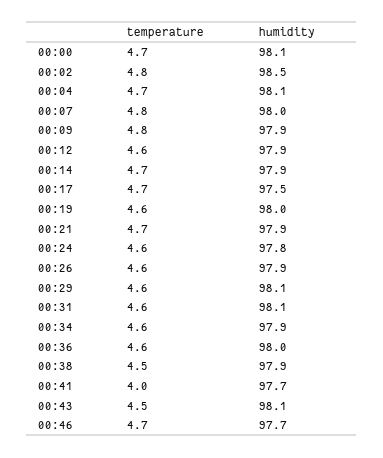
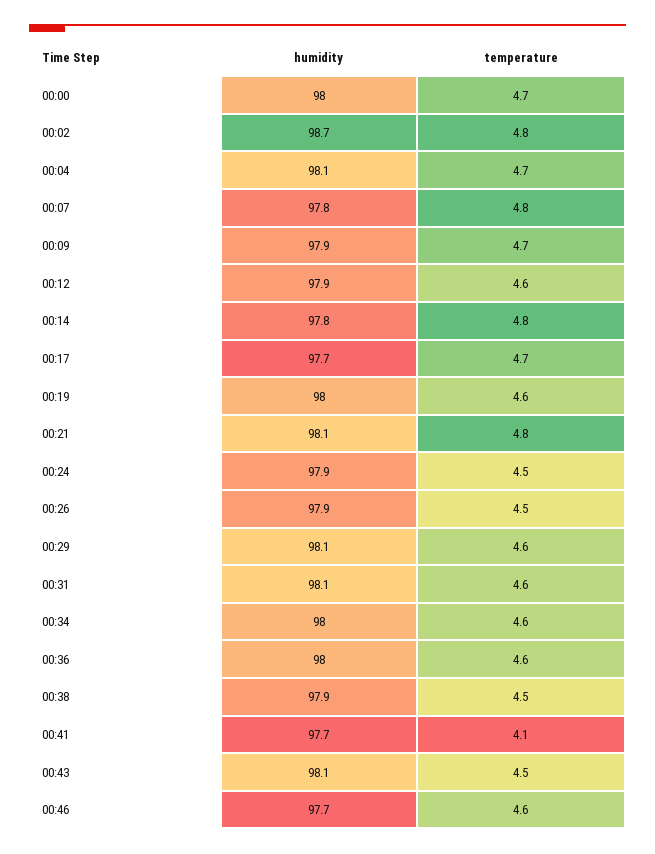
humidity, 00:00: 98.1 -> 98
humidity, 00:02: 98.5 -> 98.7
humidity, 00:07: 98 -> 97.8
temperature, 00:09: 4.8 -> 4.7
temperature, 00:14: 4.7 -> 4.8
humidity, 00:14: 97.9 -> 97.8
humidity, 00:17: 97.5 -> 97.7
temperature, 00:21: 4.7 -> 4.8
humidity, 00:21: 97.9 -> 98.1
temperature, 00:24: 4.6 -> 4.5
humidity, 00:24: 97.8 -> 97.9
temperature, 00:26: 4.6 -> 4.5
humidity, 00:34: 97.9 -> 98
temperature, 00:41: 4 -> 4.1
temperature, 00:46: 4.7 -> 4.6

